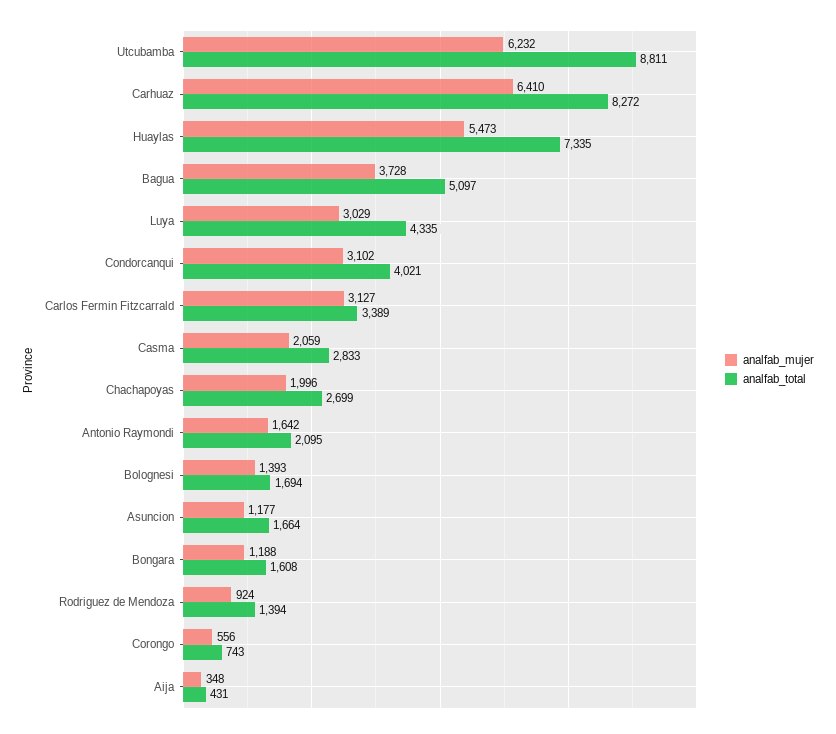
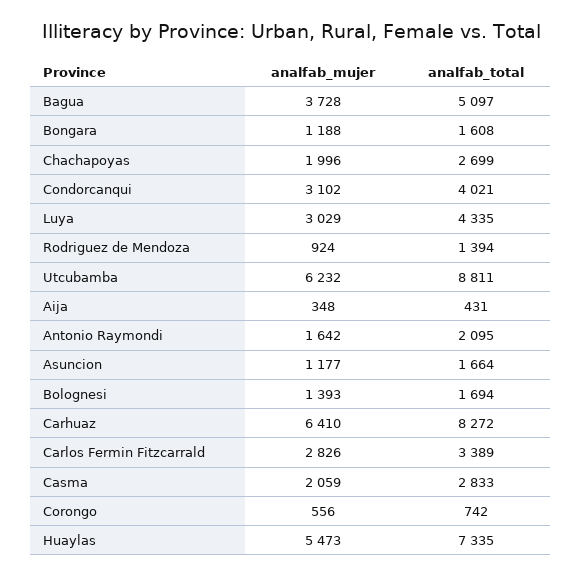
analfab_mujer, Carlos Fermin Fitzcarrald: 3127 -> 2826
analfab_total, Corongo: 743 -> 742

